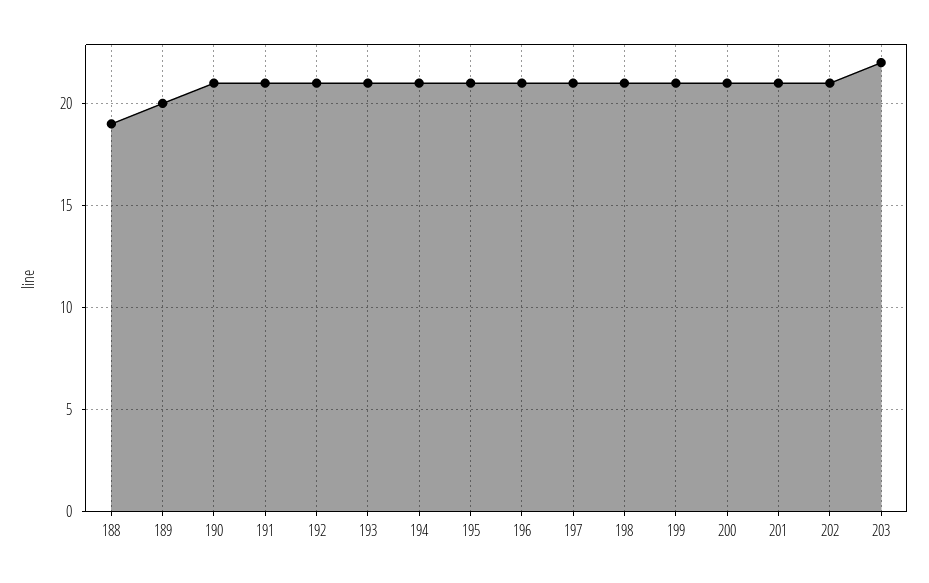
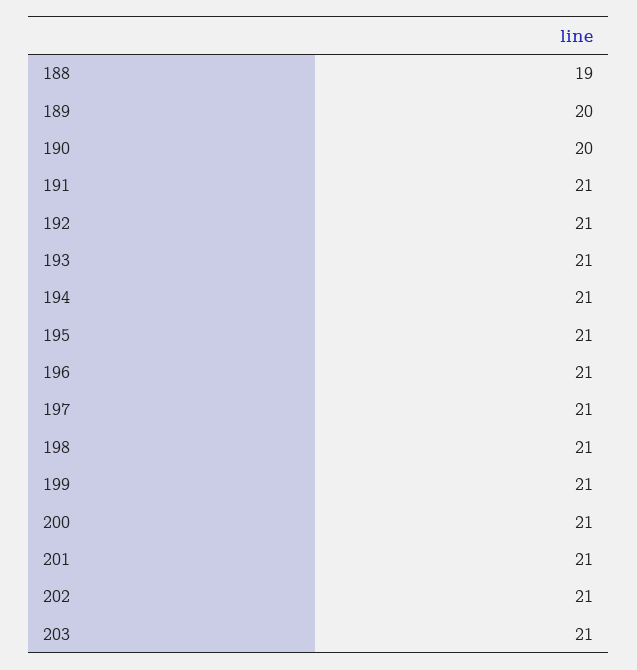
190: 21 -> 20
203: 22 -> 21

